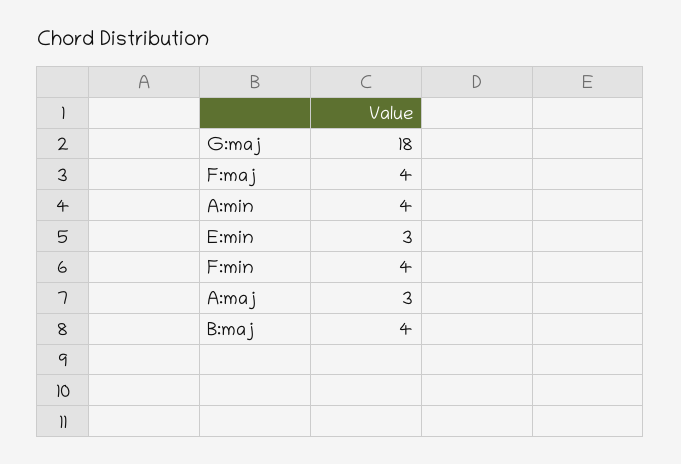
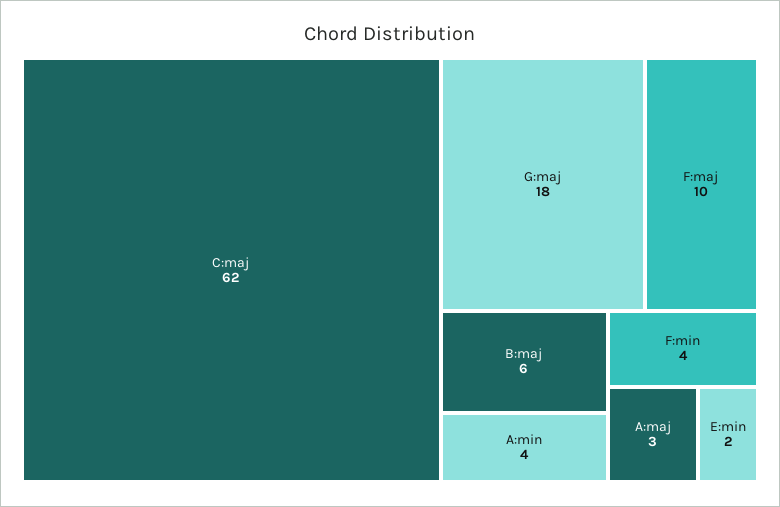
F:maj: 4 -> 10
E:min: 3 -> 2
B:maj: 4 -> 6
C:maj: none -> 62

